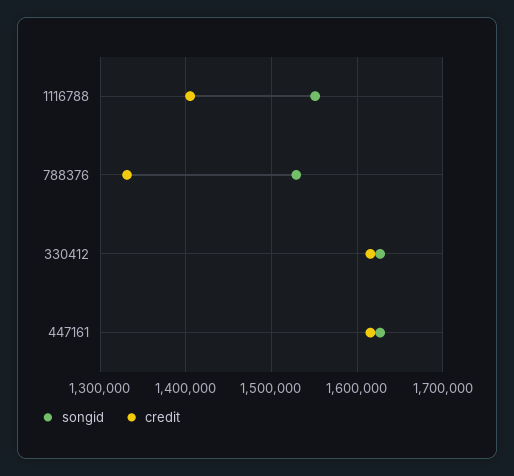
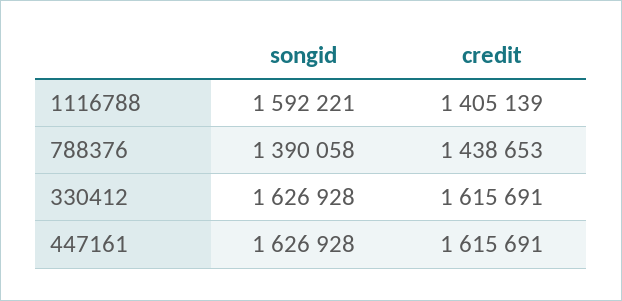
songid, 1116788: 1550000 -> 1592221
songid, 788376: 1530000 -> 1390058
credit, 788376: 1330000 -> 1438653

